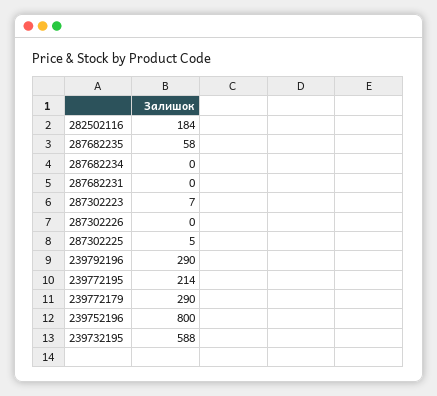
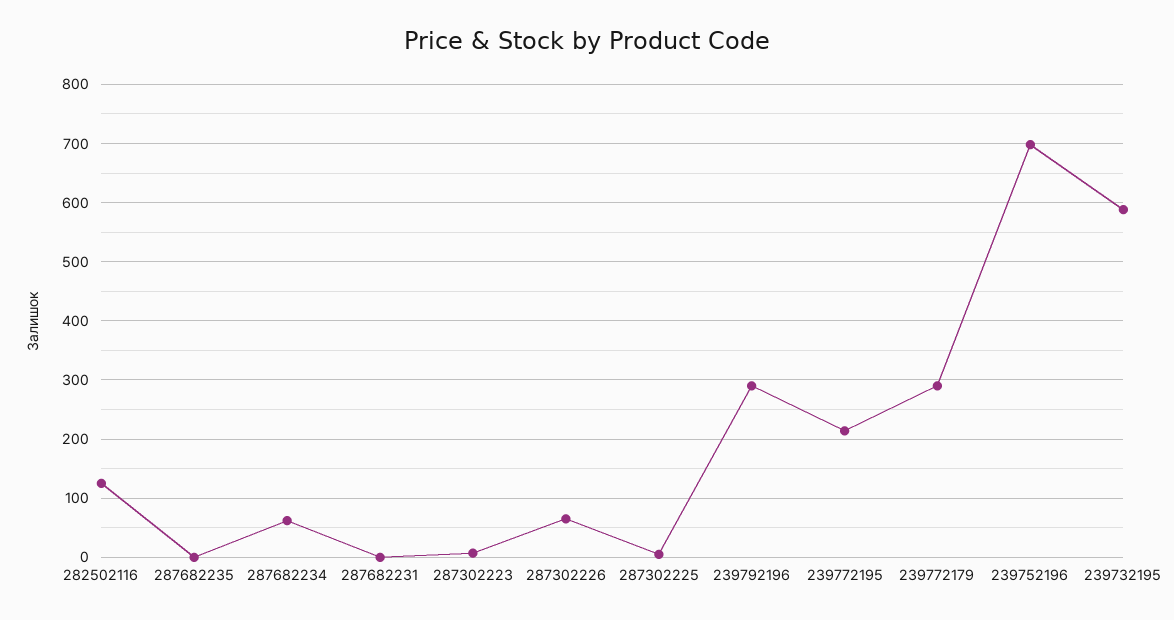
282502116: 184 -> 120
287682235: 58 -> 0
287682234: 0 -> 60
287302226: 0 -> 60
239752196: 800 -> 700

